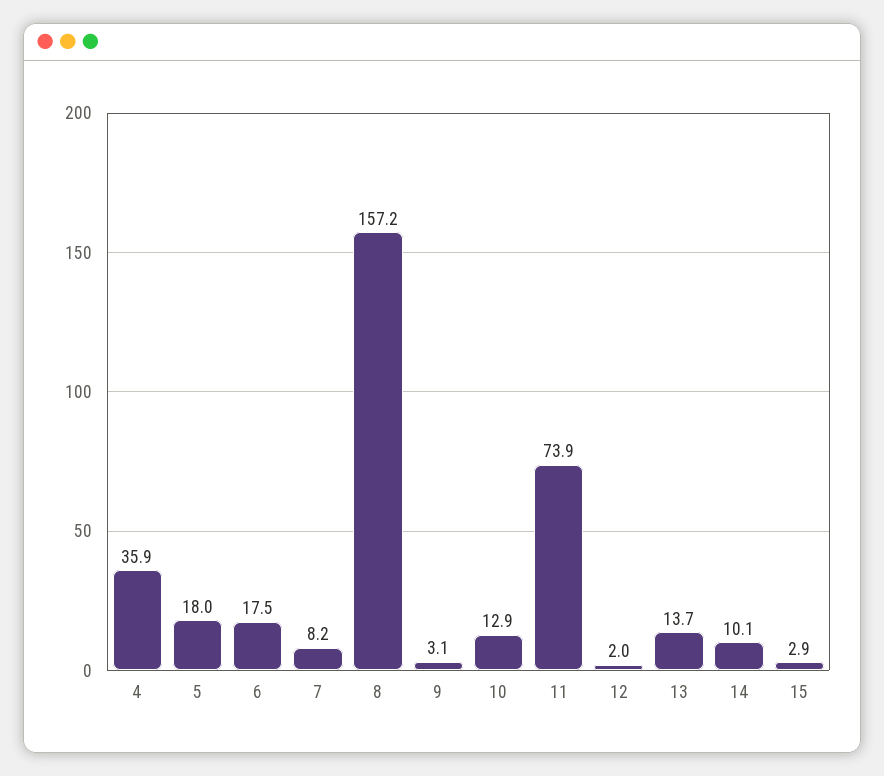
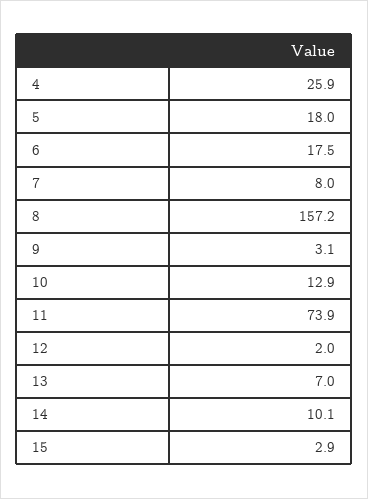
4: 35.9 -> 25.9
7: 8.2 -> 8
13: 13.7 -> 7

